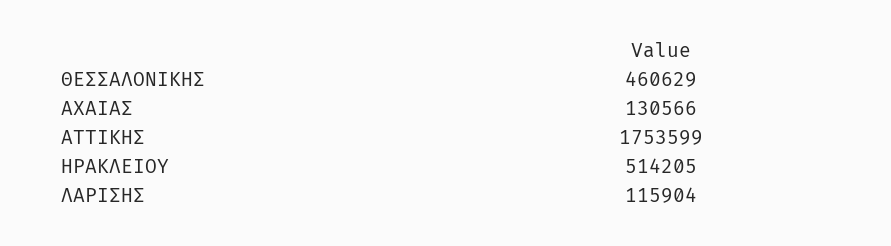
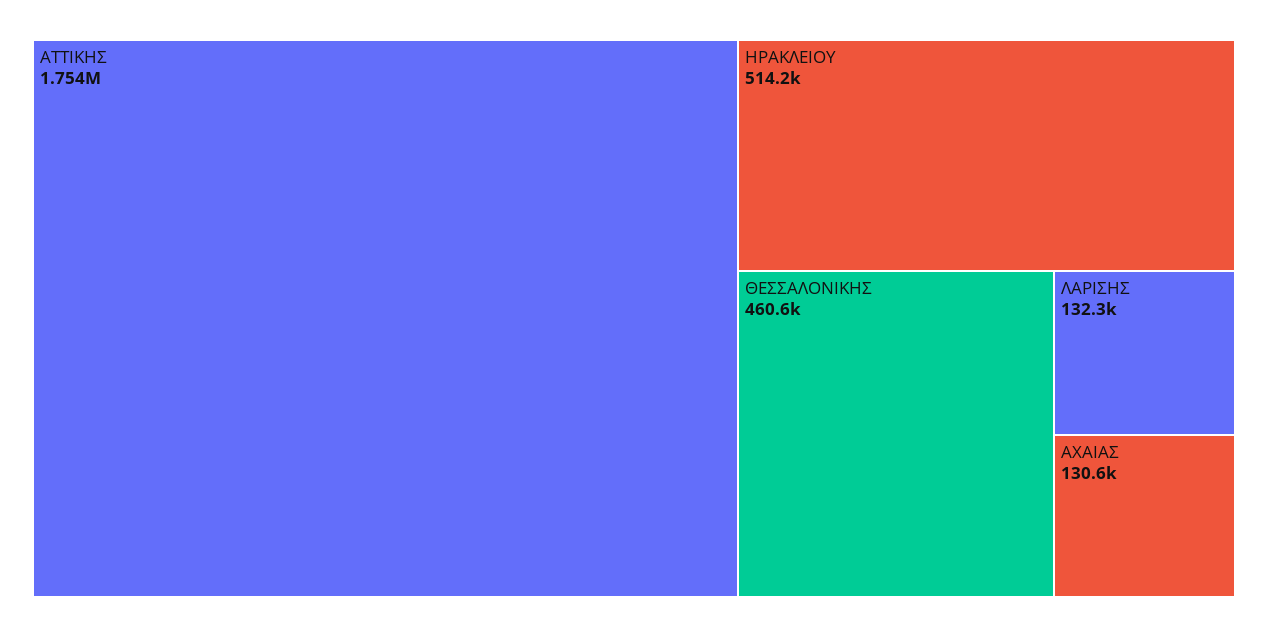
ΛΑΡΙΣΗΣ: 115904 -> 132300

